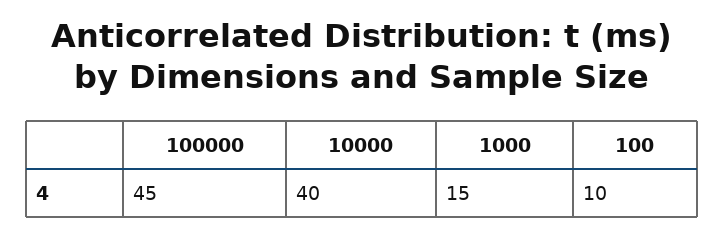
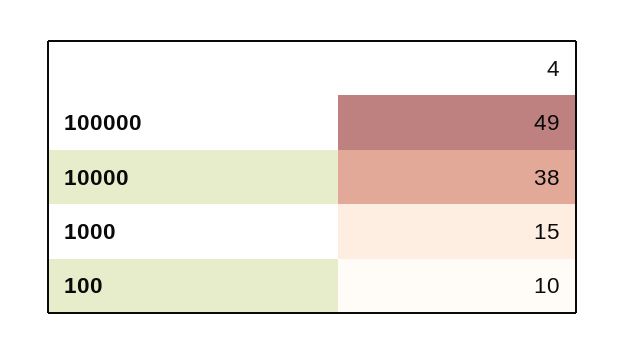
100000: 45 -> 49
10000: 40 -> 38

